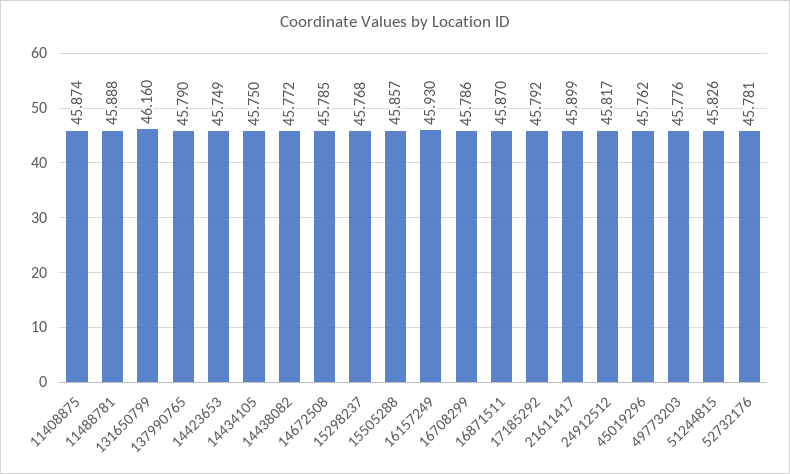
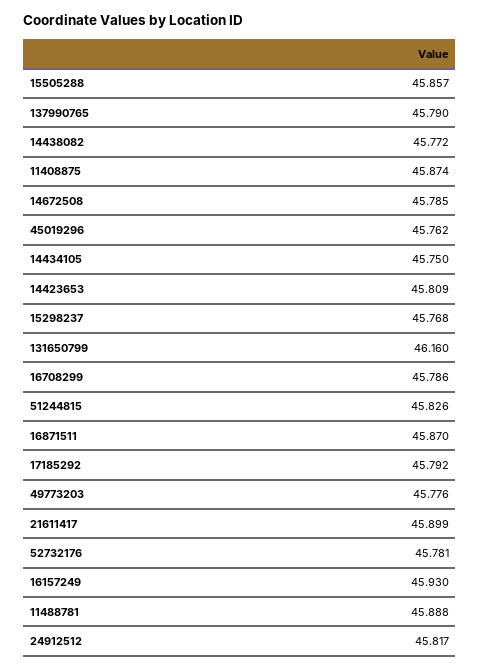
14423653: 45.749 -> 45.809

